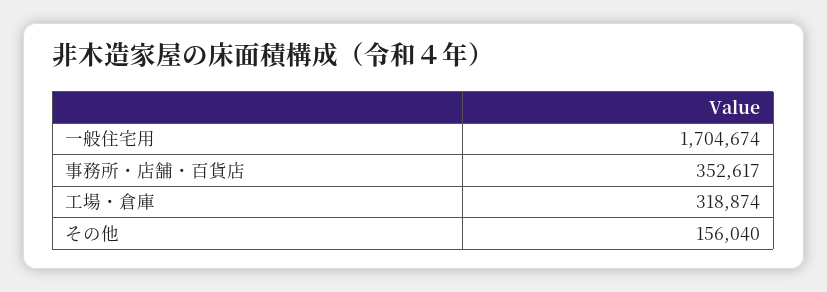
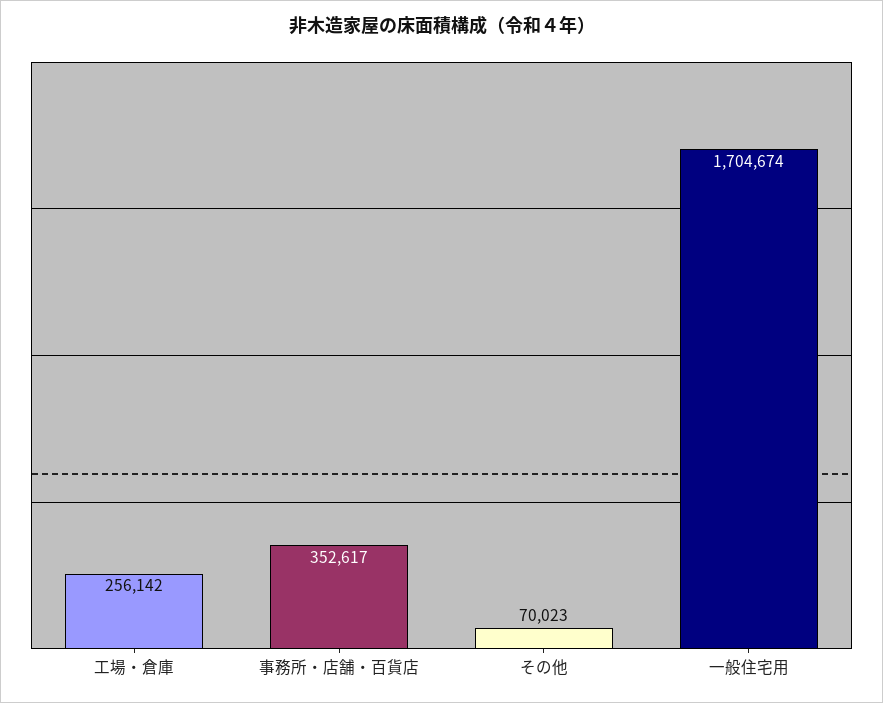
工場・倉庫: 318874 -> 256142
その他: 156040 -> 70023

